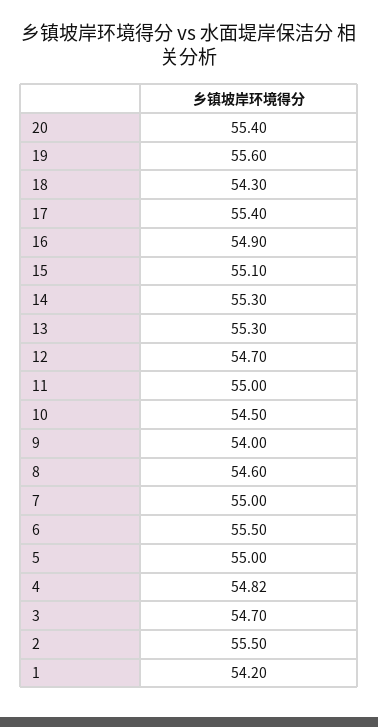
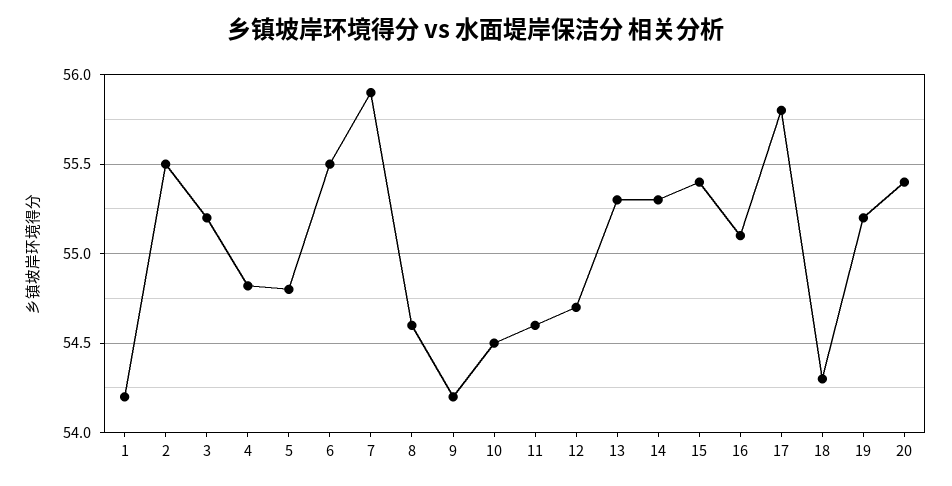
19: 55.6 -> 55.2
17: 55.4 -> 55.8
16: 54.9 -> 55.1
15: 55.1 -> 55.4
11: 55 -> 54.6
9: 54 -> 54.2
7: 55 -> 55.9
5: 55 -> 54.8
3: 54.7 -> 55.2

